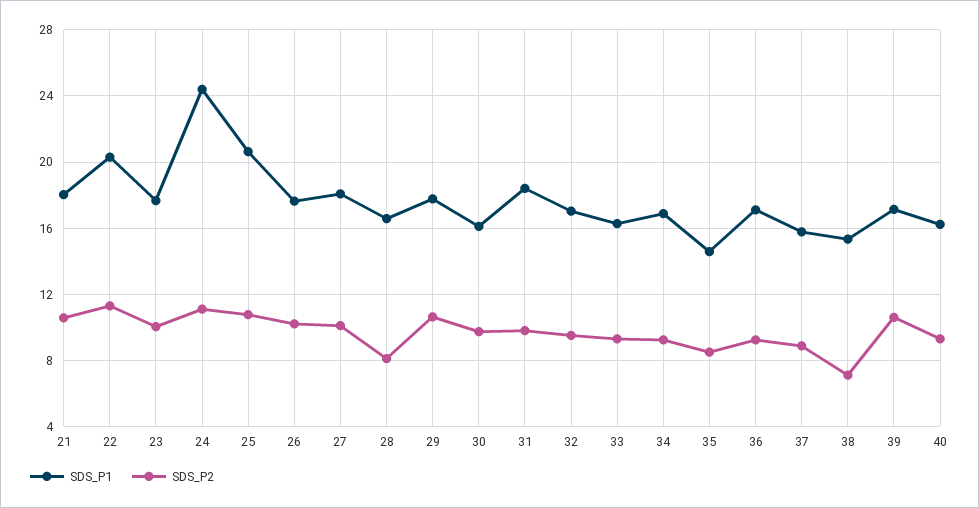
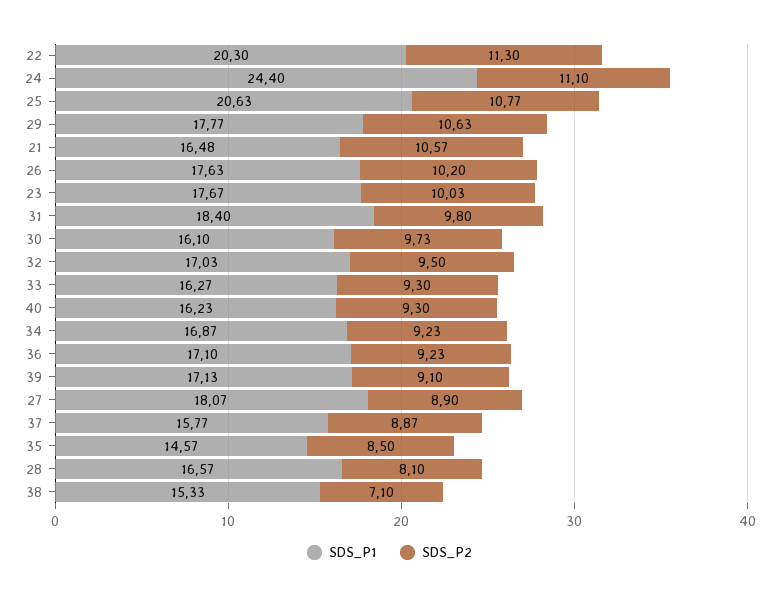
SDS_P1, 21: 18 -> 16.48
SDS_P2, 27: 10 -> 8.9
SDS_P2, 39: 10.5 -> 9.1

